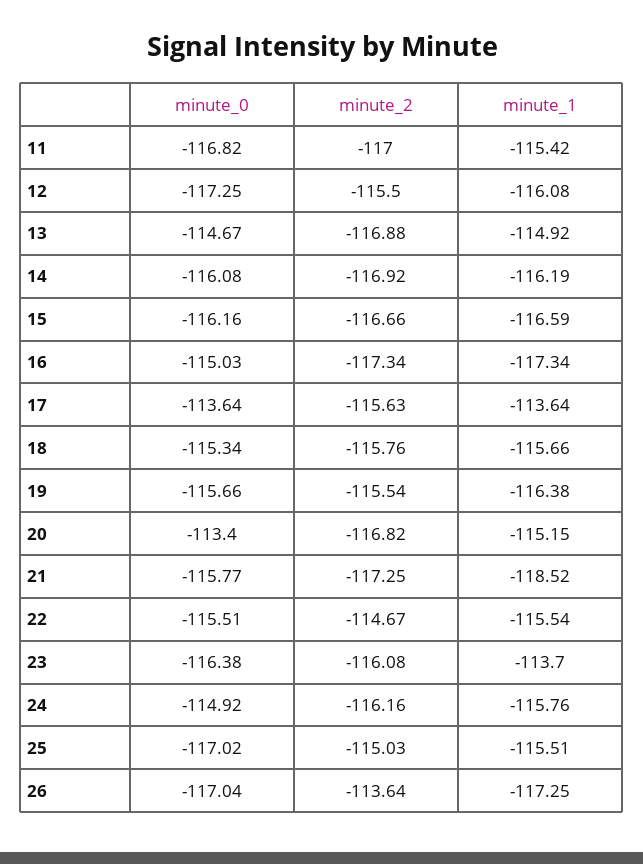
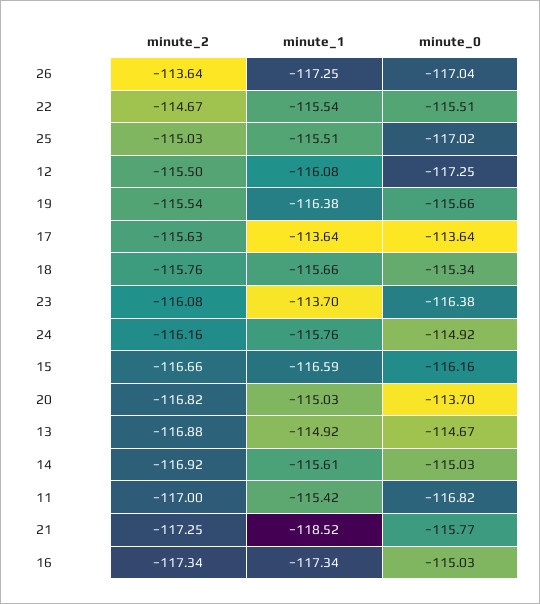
minute_0, 14: -116.08 -> -115.03
minute_1, 14: -116.19 -> -115.61
minute_0, 20: -113.4 -> -113.7
minute_1, 20: -115.15 -> -115.03

